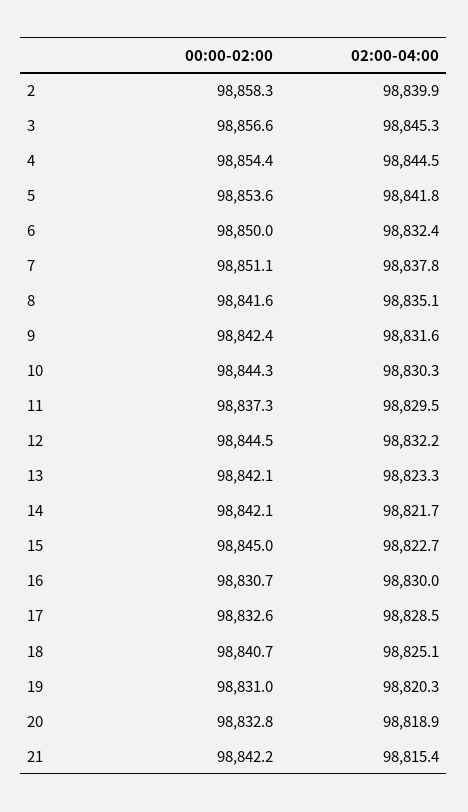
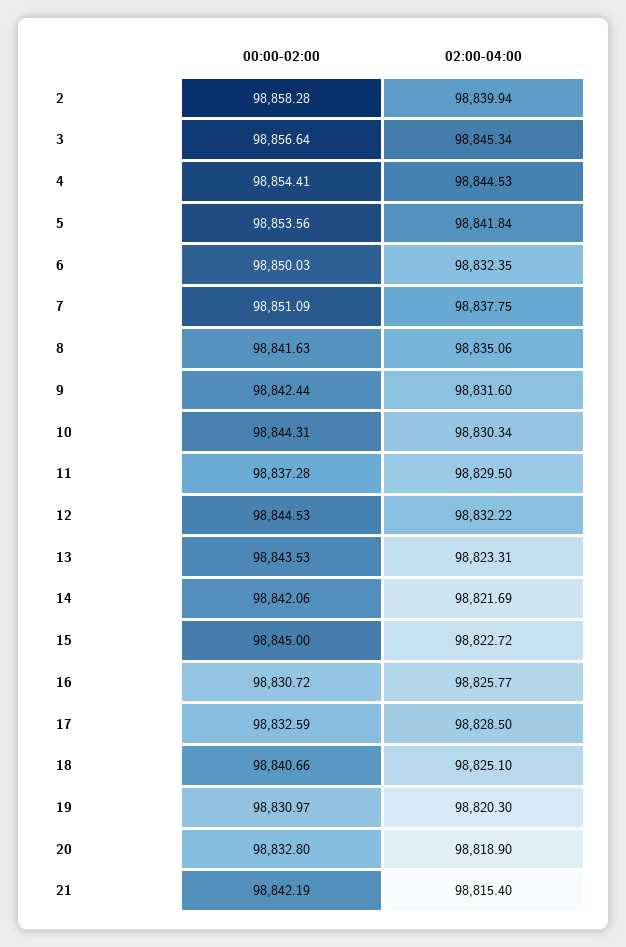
00:00-02:00, 13: 98842.1 -> 98843.53
02:00-04:00, 16: 98830 -> 98825.77

